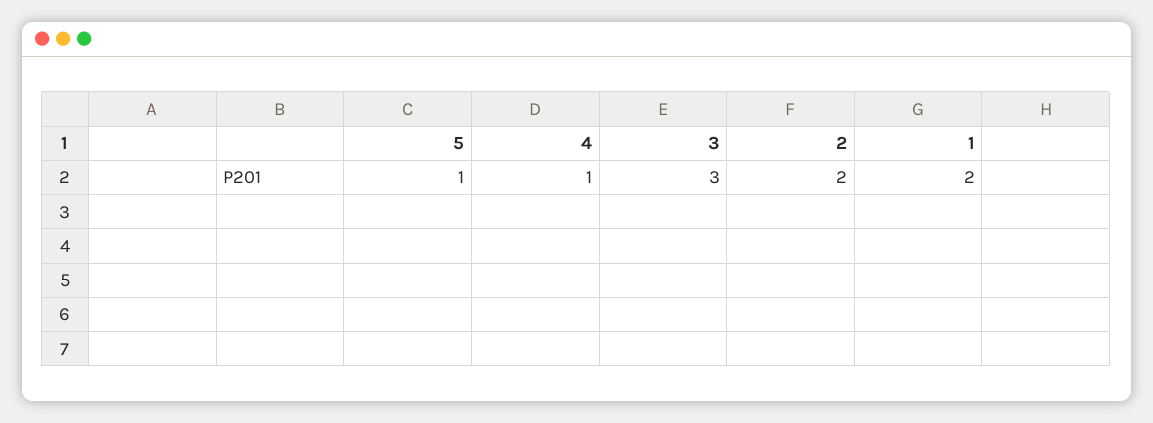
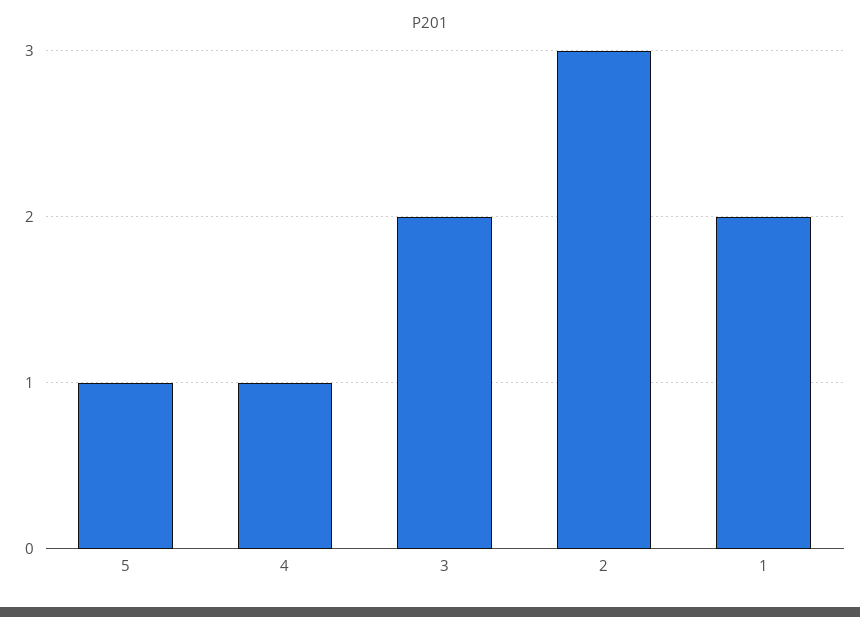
3: 3 -> 2
2: 2 -> 3

